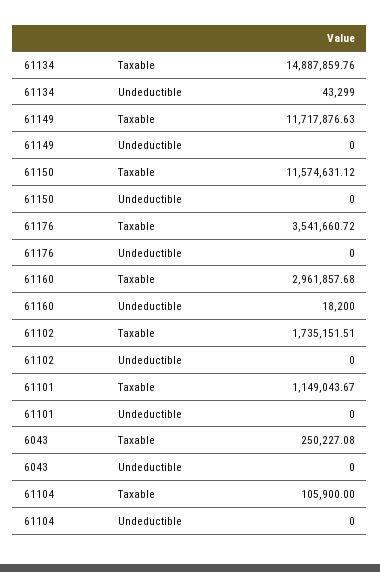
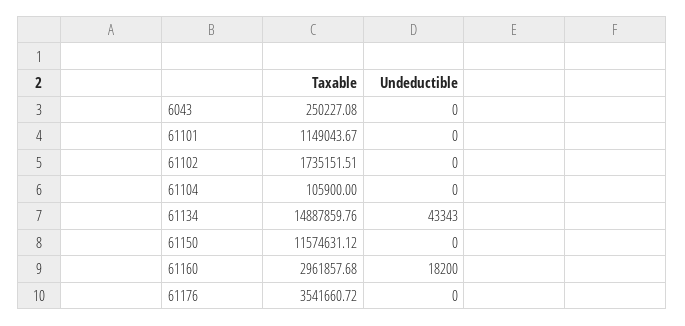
61134, Undeductible: 43299 -> 43343
61149, Taxable: 11717876.63 -> none
61149, Undeductible: 0 -> none

